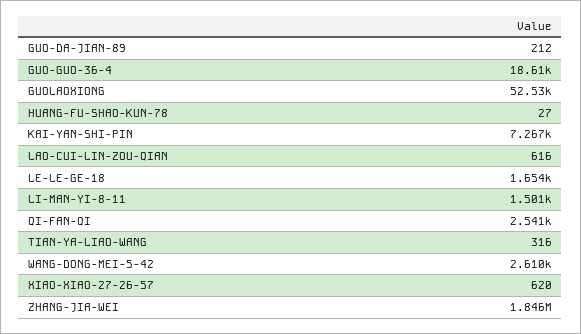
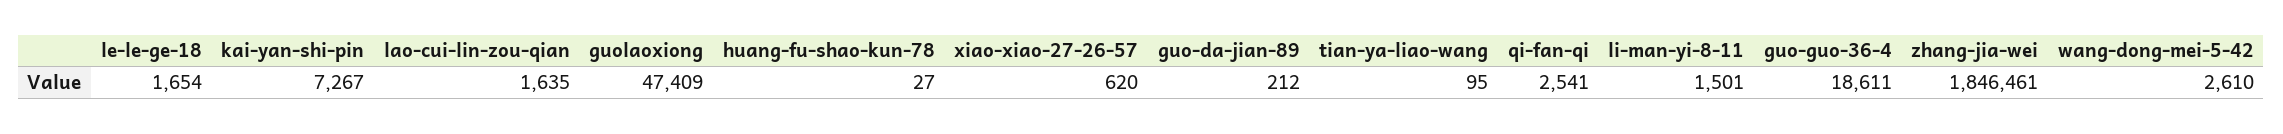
GUOLAOXIONG: 52530 -> 47409
LAO-CUI-LIN-ZOU-QIAN: 616 -> 1635
TIAN-YA-LIAO-WANG: 316 -> 95

